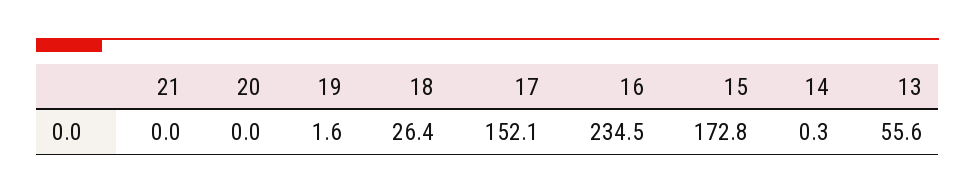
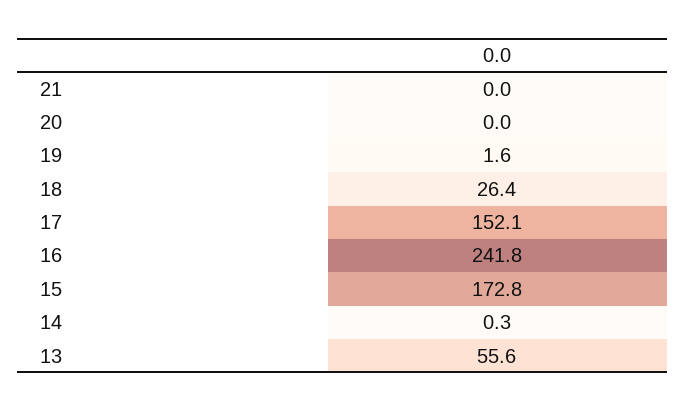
16: 234.5 -> 241.8

